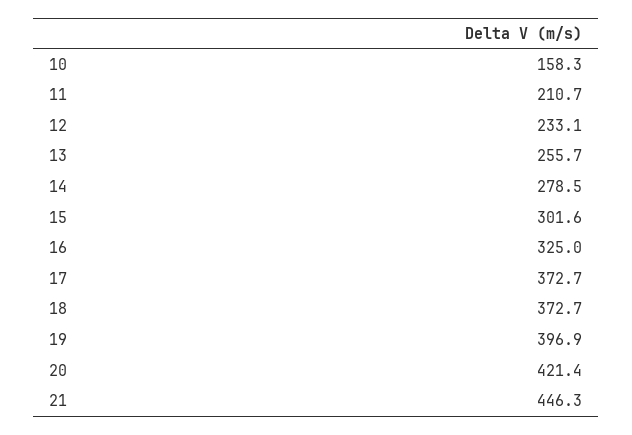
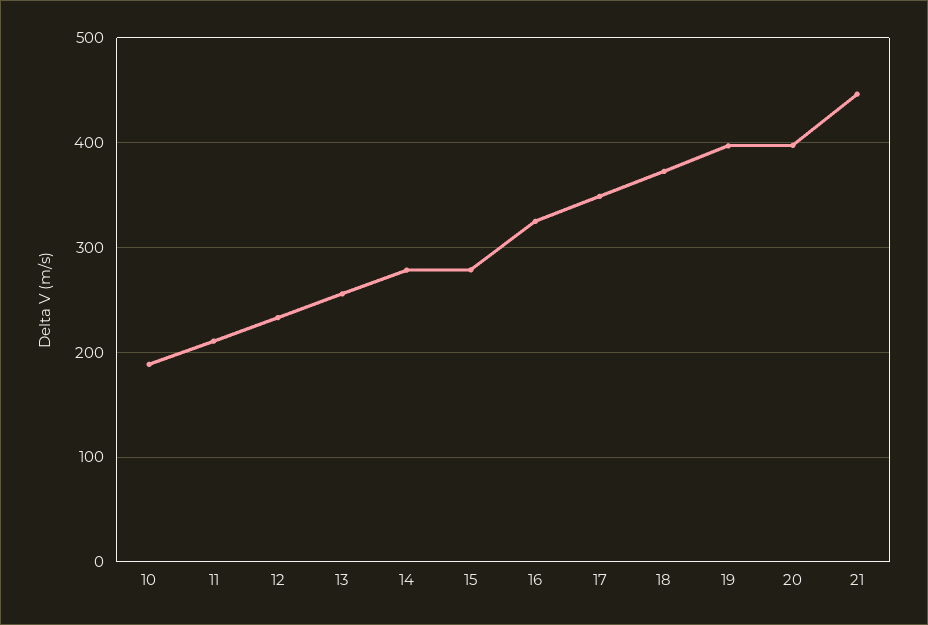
10: 158.3 -> 190
15: 301.6 -> 280
17: 372.7 -> 350
20: 421.4 -> 400

